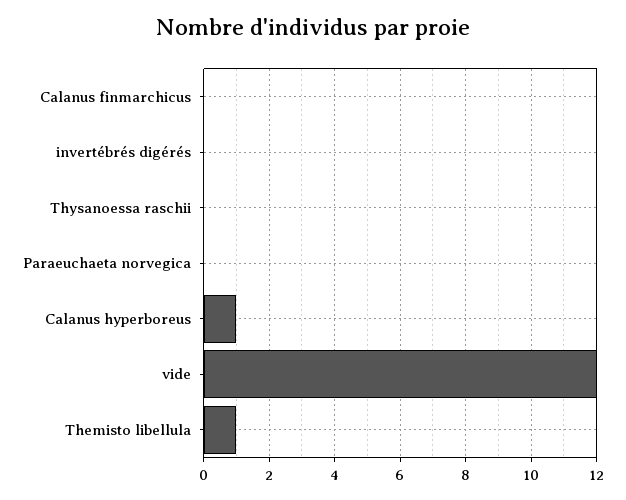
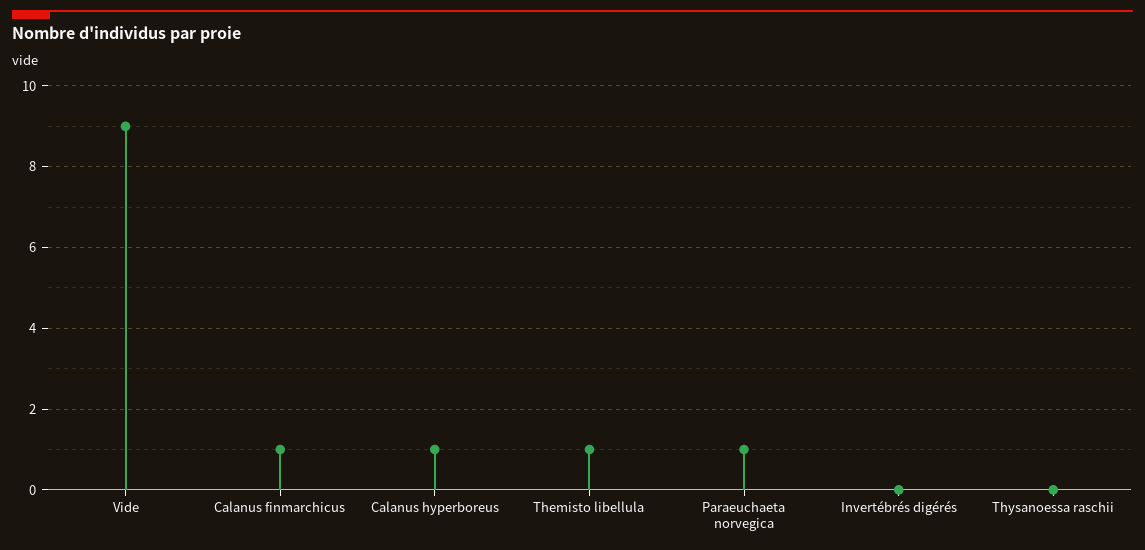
Calanus finmarchicus: 0 -> 1
Paraeuchaeta norvegica: 0 -> 1
vide: 12 -> 9

